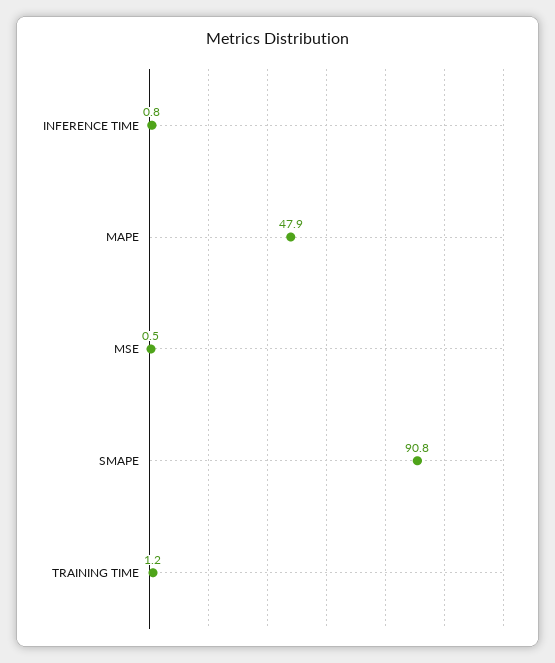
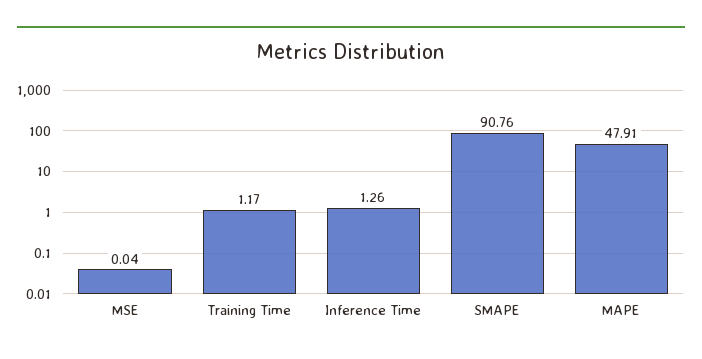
INFERENCE TIME: 0.8 -> 1.26
MSE: 0.5 -> 0.04

